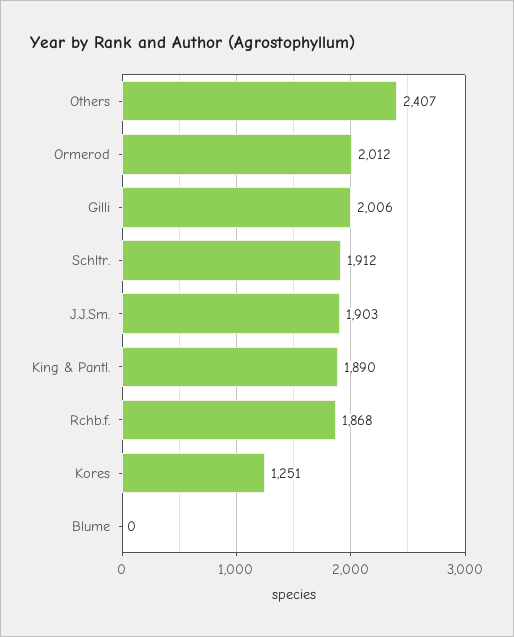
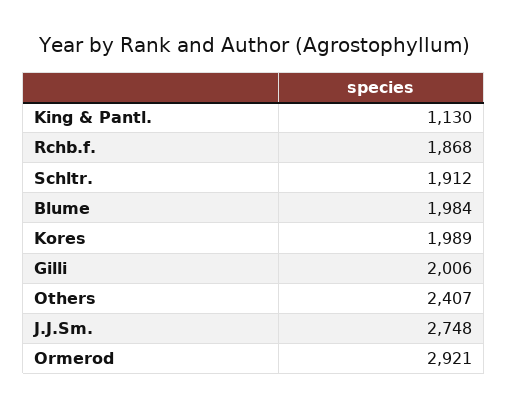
Ormerod: 2012 -> 2921
J.J.Sm.: 1903 -> 2748
King & Pantl.: 1890 -> 1130
Kores: 1251 -> 1989
Blume: 0 -> 1984

